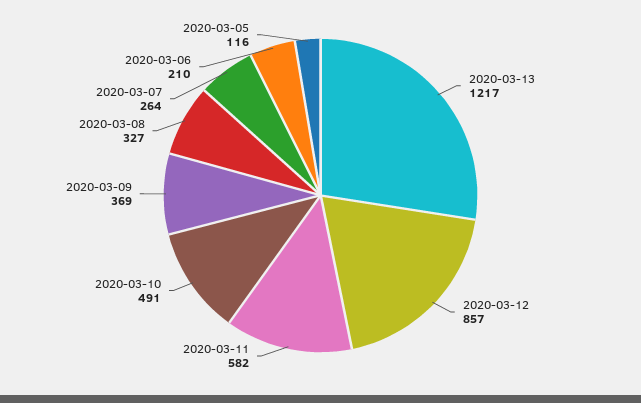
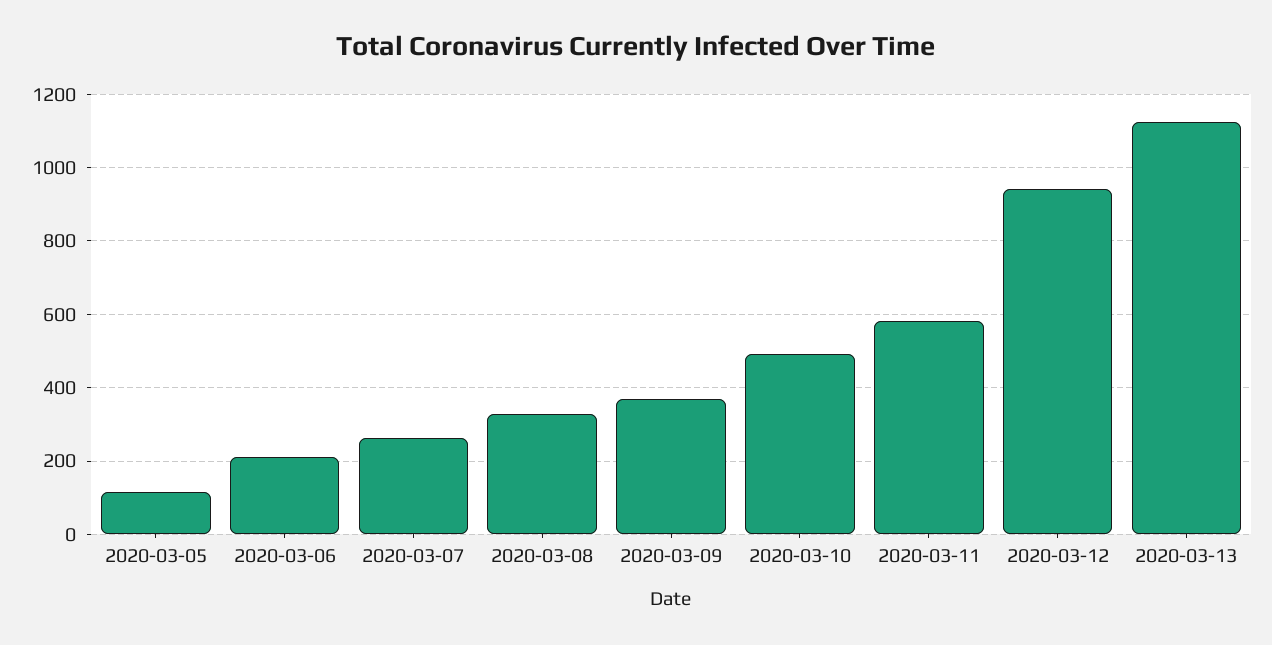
2020-03-13: 1217 -> 1120
2020-03-12: 857 -> 940

